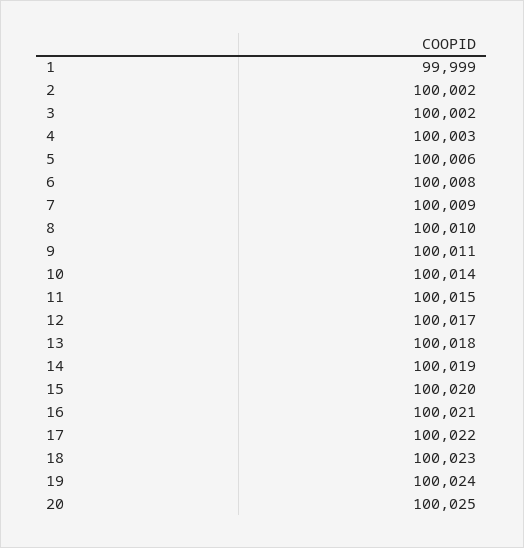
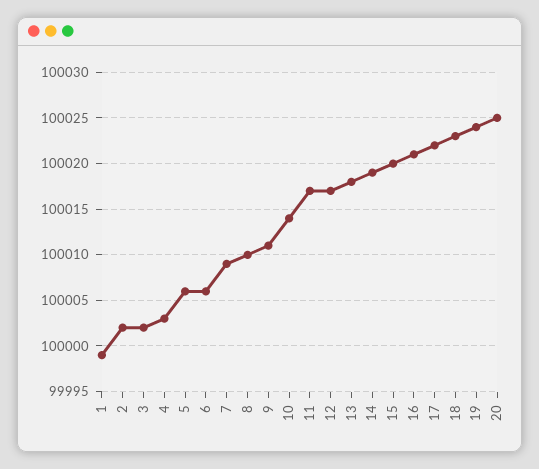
6: 100008 -> 100006
11: 100015 -> 100017

